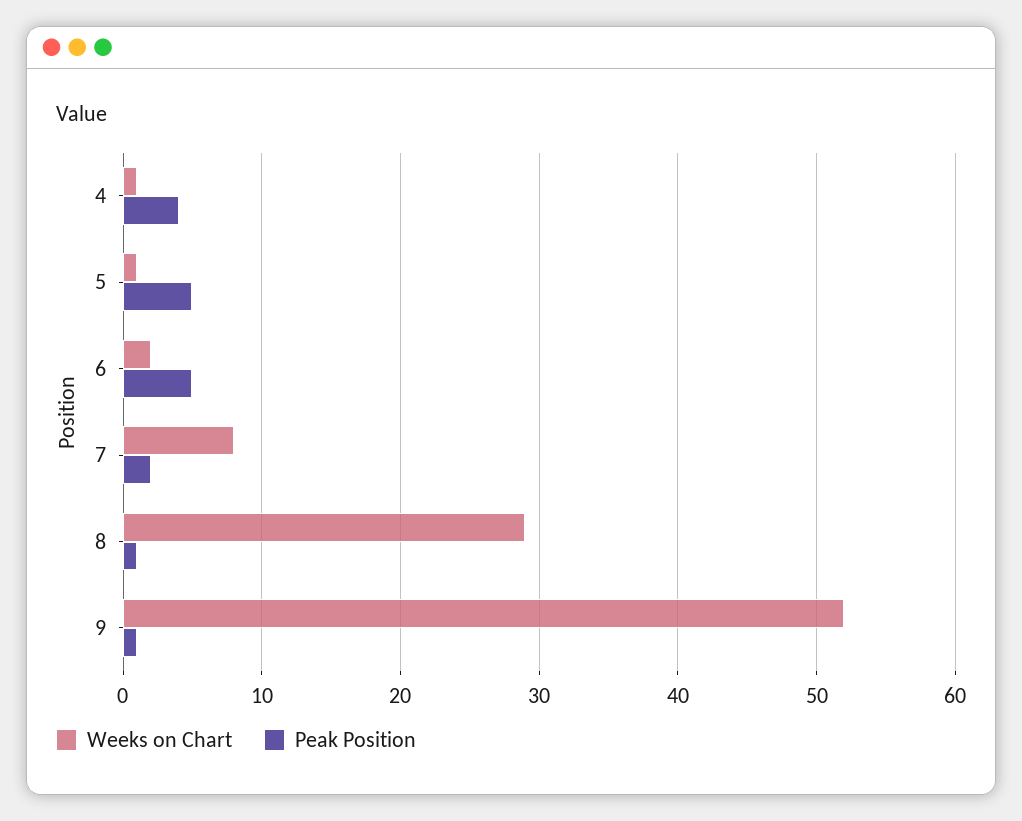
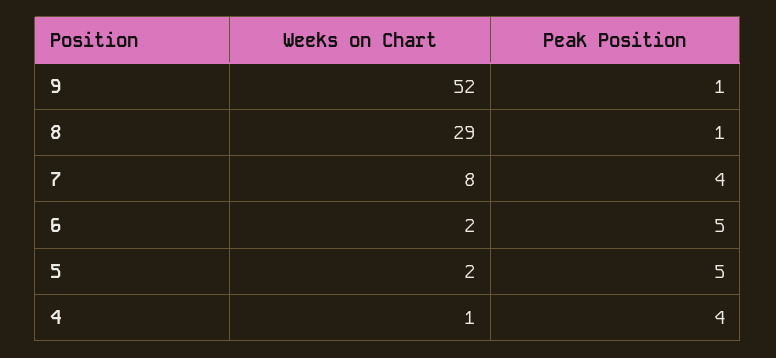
Weeks on Chart, 5: 1 -> 2
Peak Position, 7: 2 -> 4

